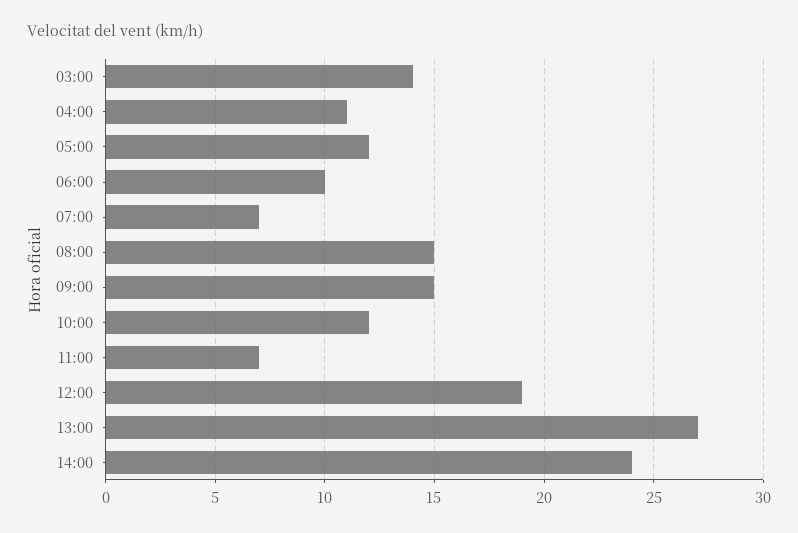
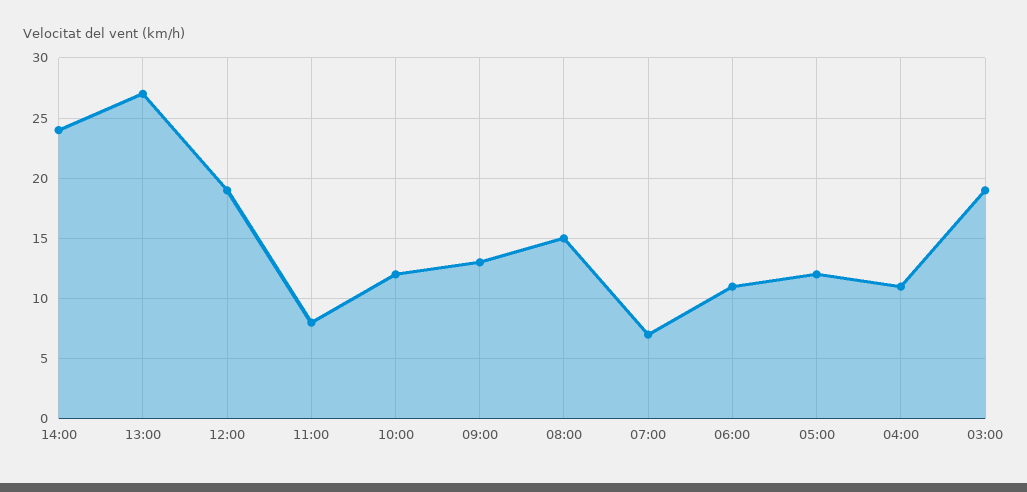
03:00: 14 -> 19
06:00: 10 -> 11
09:00: 15 -> 13
11:00: 7 -> 8

